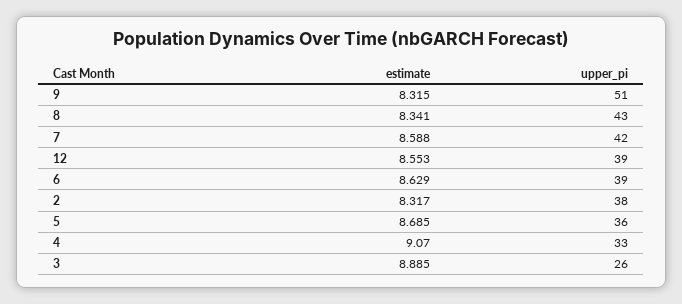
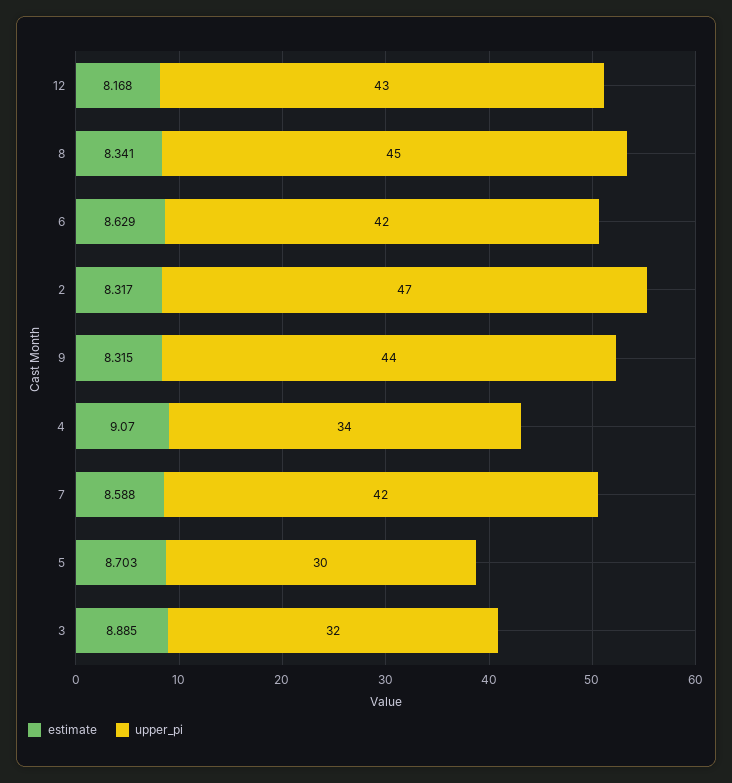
upper_pi, 9: 51 -> 44
upper_pi, 8: 43 -> 45
estimate, 12: 8.553 -> 8.168
upper_pi, 12: 39 -> 43
upper_pi, 6: 39 -> 42
upper_pi, 2: 38 -> 47
estimate, 5: 8.685 -> 8.703
upper_pi, 5: 36 -> 30
upper_pi, 4: 33 -> 34
upper_pi, 3: 26 -> 32

